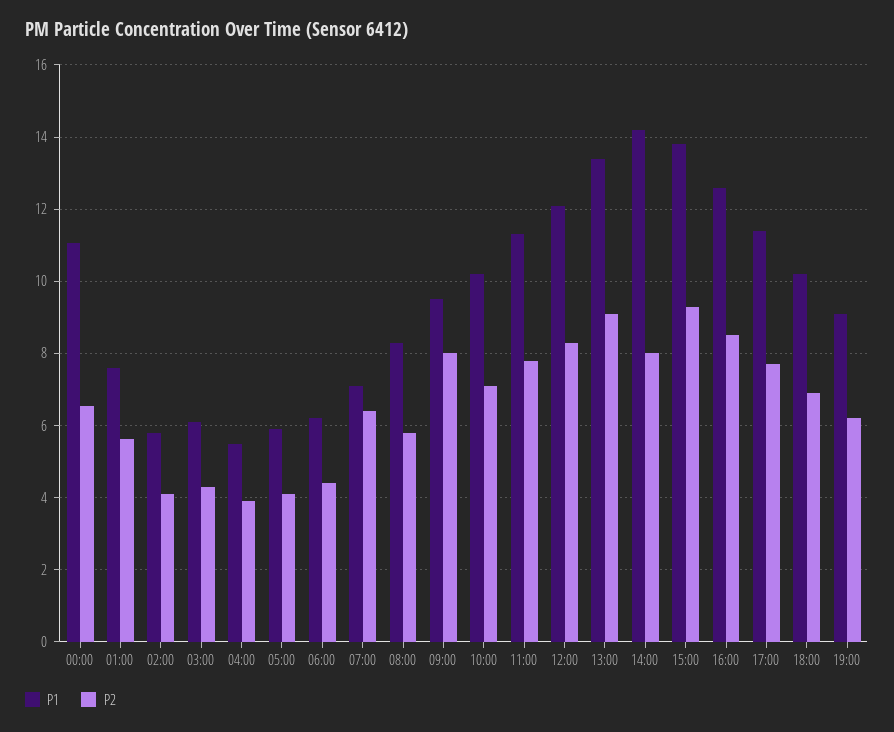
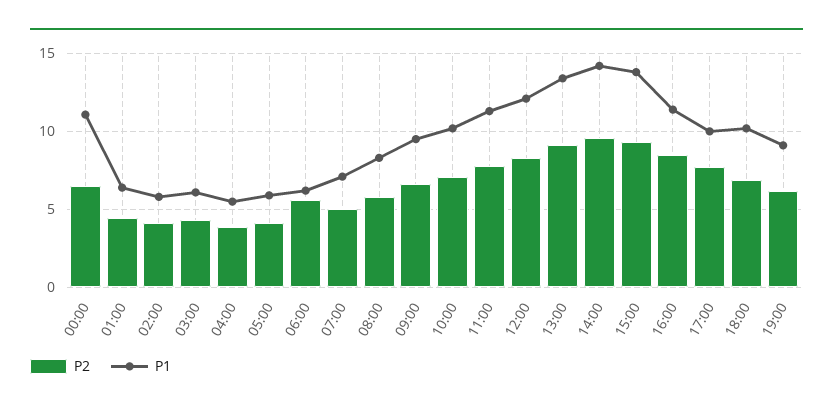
P1, 01:00: 7.6 -> 6.5
P2, 01:00: 5.6 -> 4.5
P2, 06:00: 4.4 -> 5.5
P2, 07:00: 6.4 -> 5
P2, 09:00: 8 -> 6.5
P2, 14:00: 8 -> 9.5
P1, 16:00: 12.6 -> 11.5
P1, 17:00: 11.4 -> 10

